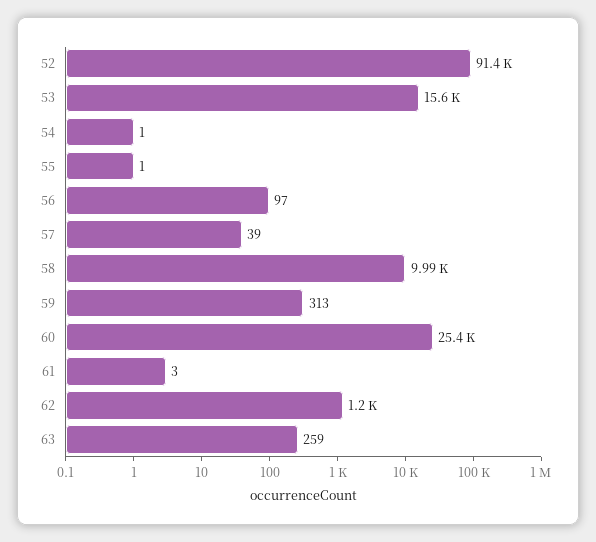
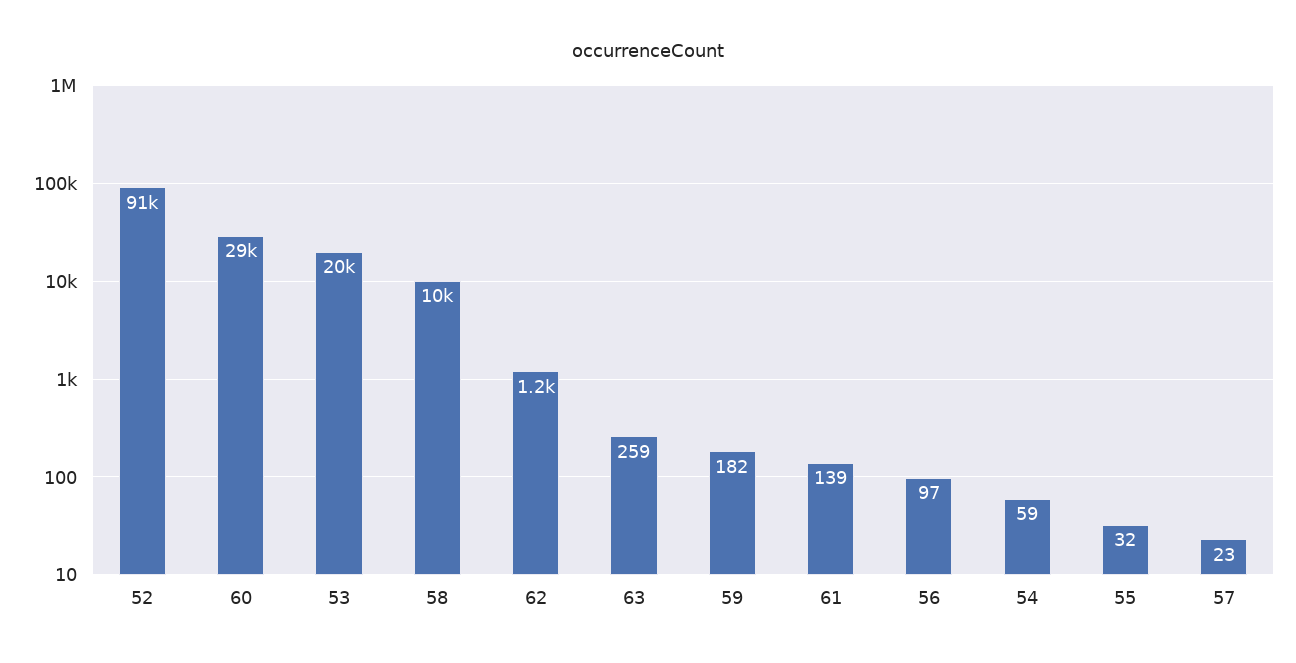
53: 15600 -> 20000
54: 1 -> 59
55: 1 -> 32
57: 39 -> 23
59: 313 -> 182
60: 25400 -> 29000
61: 3 -> 139

